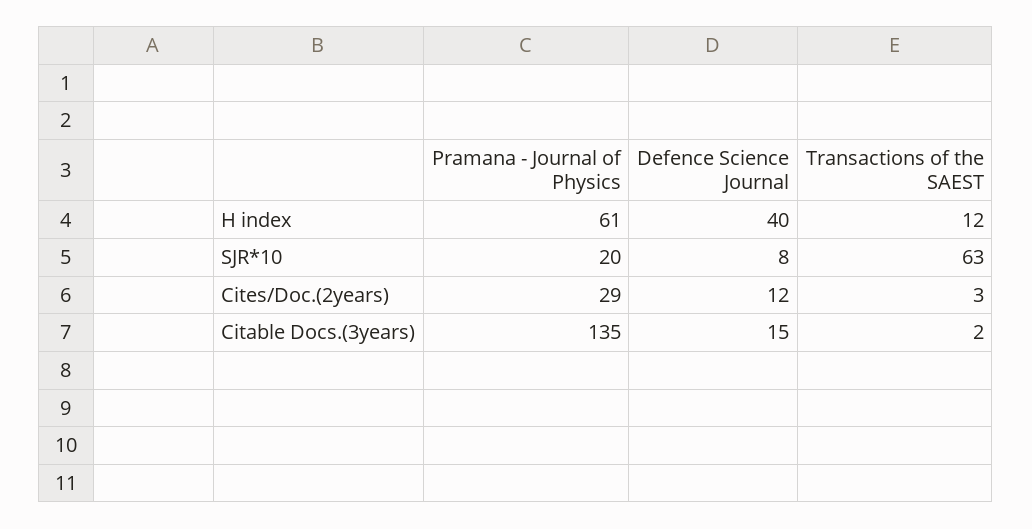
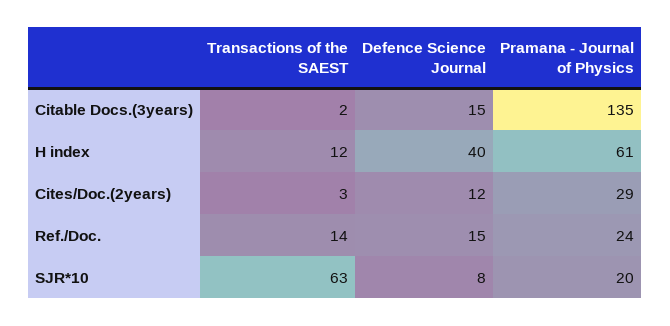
Transactions of the SAEST, Ref./Doc.: none -> 14
Defence Science Journal, Ref./Doc.: none -> 15
Pramana - Journal of Physics, Ref./Doc.: none -> 24

